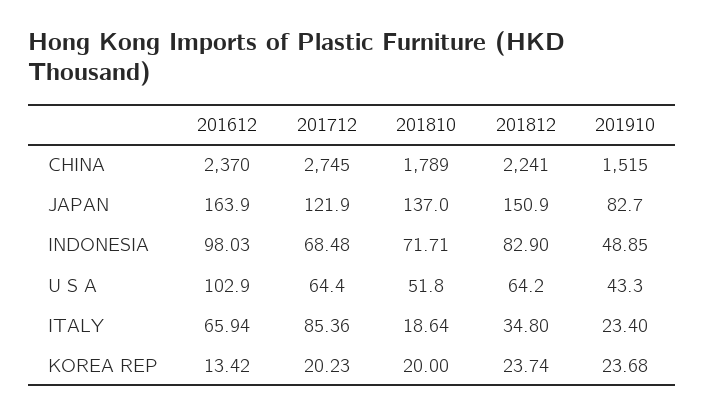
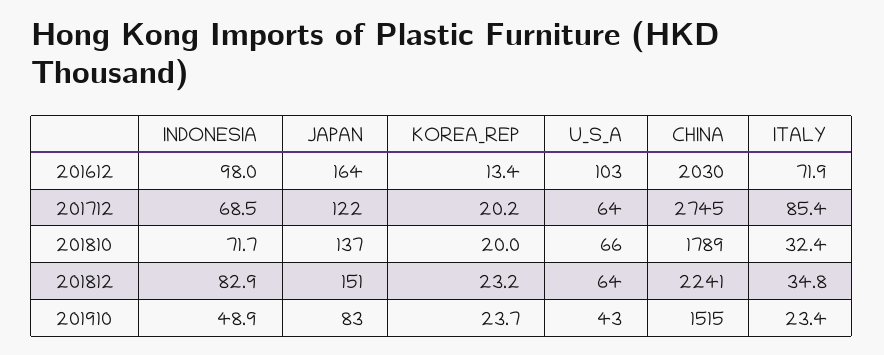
201612, CHINA: 2370 -> 2030
201810, U S A: 51.8 -> 66
201612, ITALY: 65.94 -> 71.9
201810, ITALY: 18.64 -> 32.4
201812, KOREA REP: 23.74 -> 23.2

